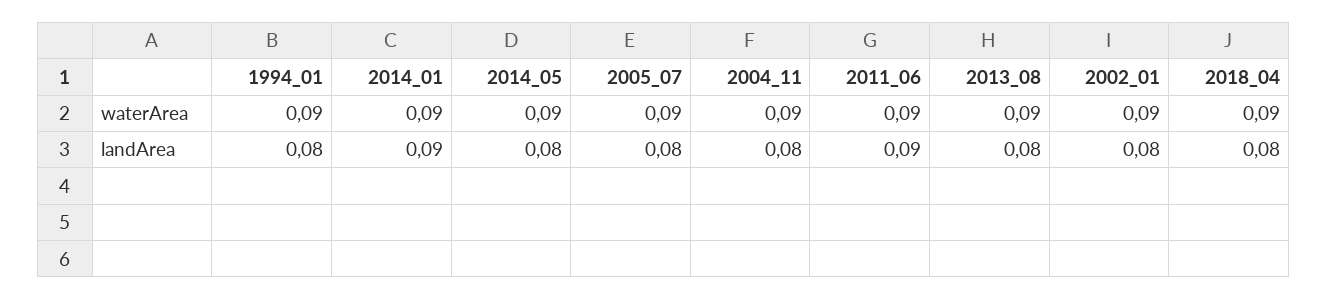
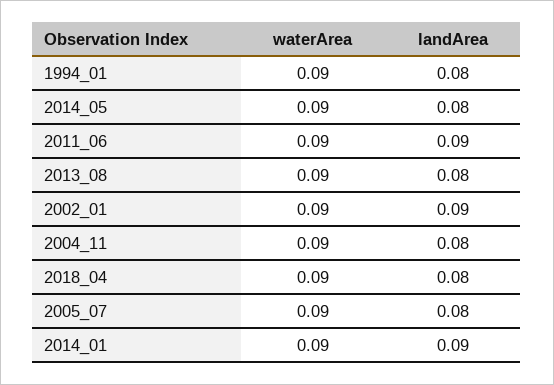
2002_01, landArea: 0.08 -> 0.09

